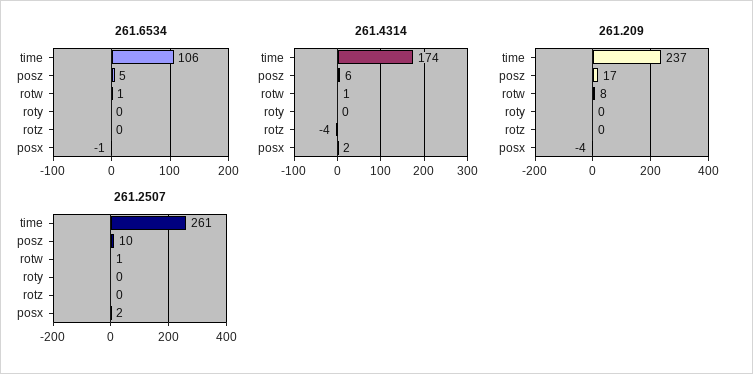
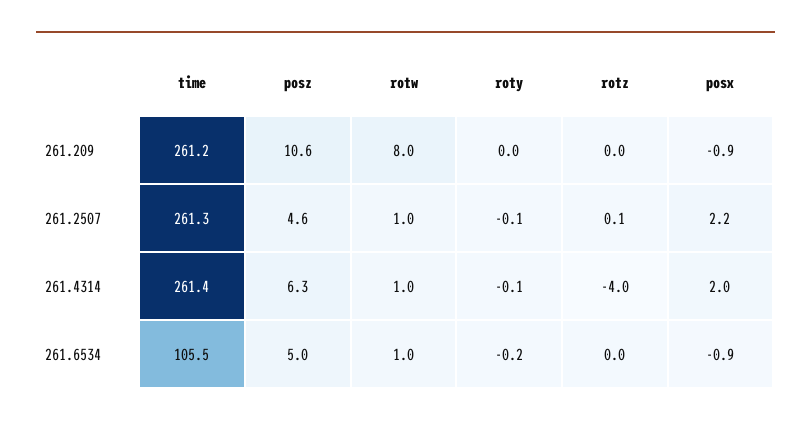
261.4314, time: 174 -> 261.4
261.209, time: 237 -> 261.2
261.209, posz: 17 -> 10.6
261.209, posx: -4 -> -0.9
261.2507, posz: 10 -> 4.6

